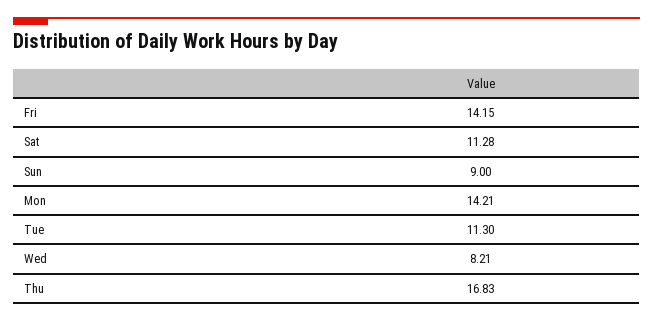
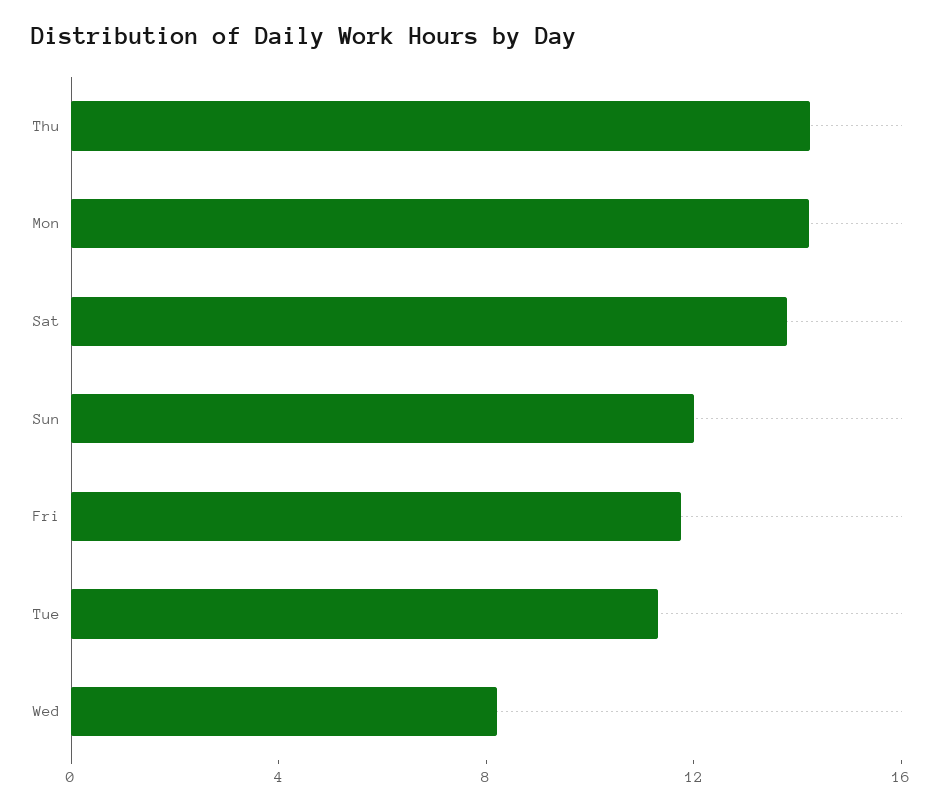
Fri: 14.15 -> 12
Sat: 11.28 -> 14
Sun: 9 -> 12
Thu: 16.83 -> 14

